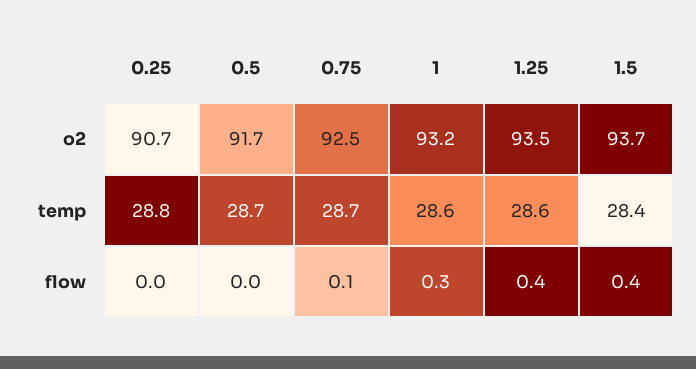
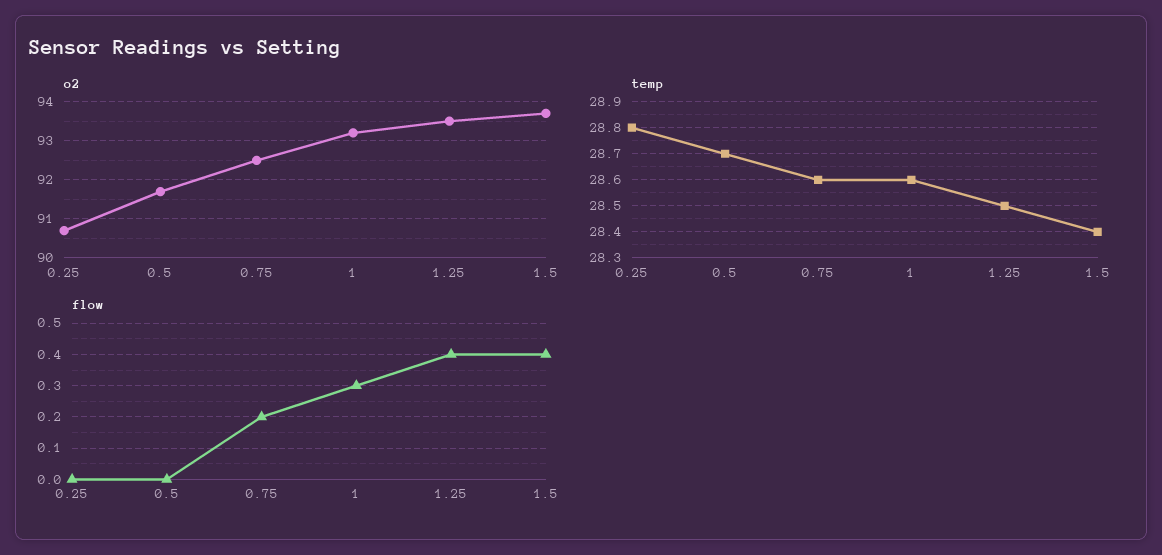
temp, 0.75: 28.7 -> 28.6
temp, 1.25: 28.6 -> 28.5
flow, 0.75: 0.1 -> 0.2

